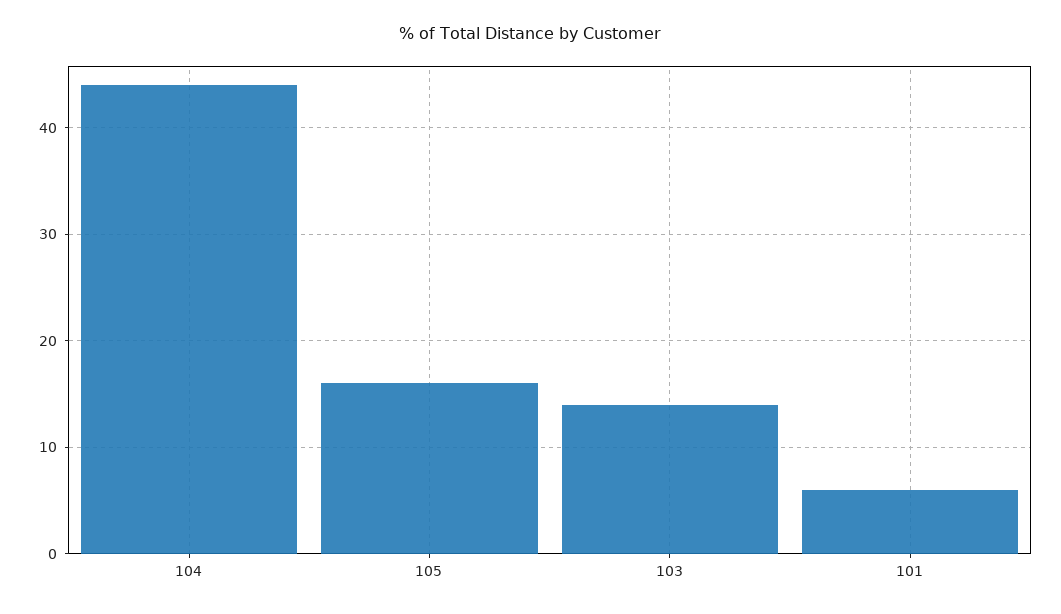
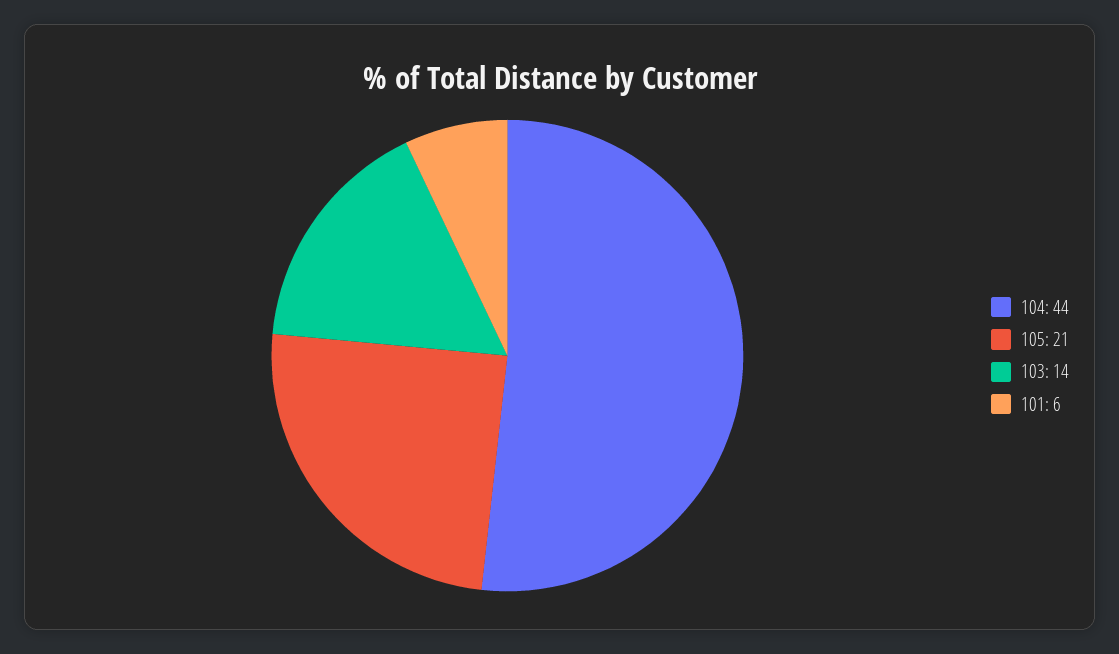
105: 16 -> 21

